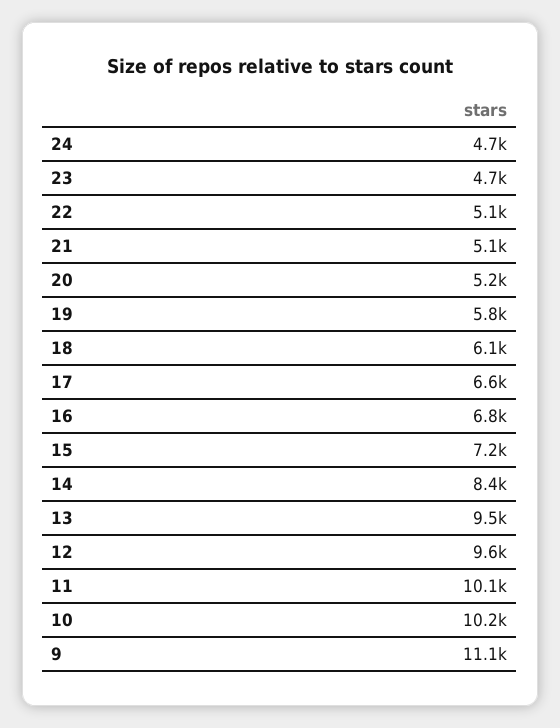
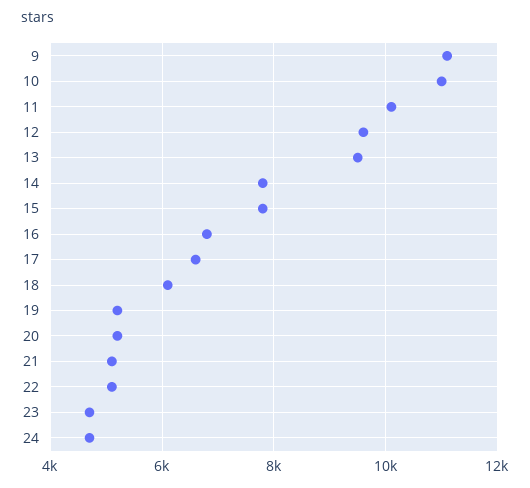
19: 5800 -> 5200
15: 7200 -> 7800
14: 8400 -> 7800
10: 10200 -> 11000

